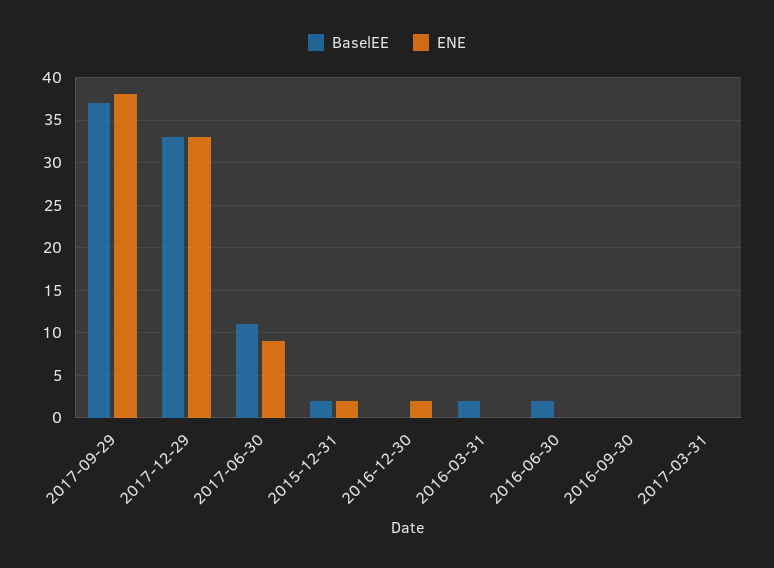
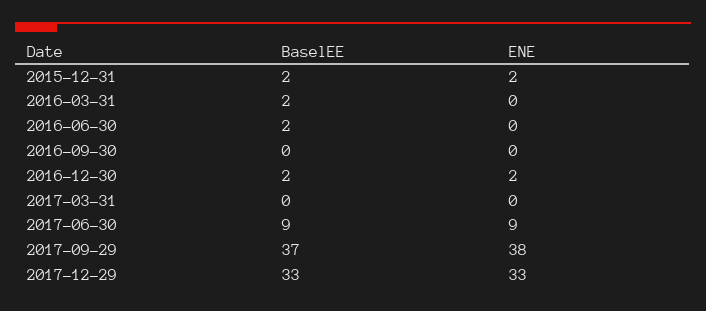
BaselEE, 2017-06-30: 11 -> 9
BaselEE, 2016-12-30: 0 -> 2

